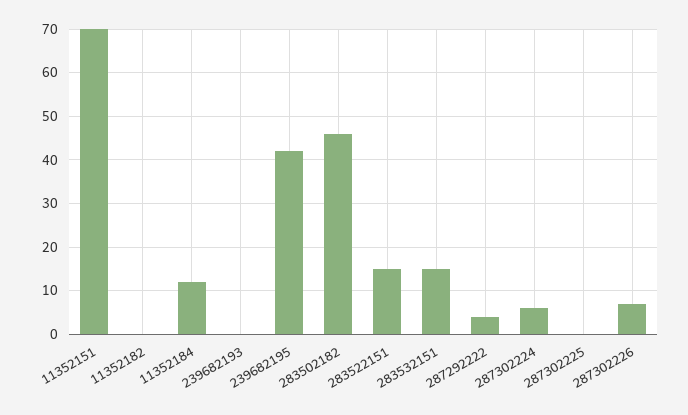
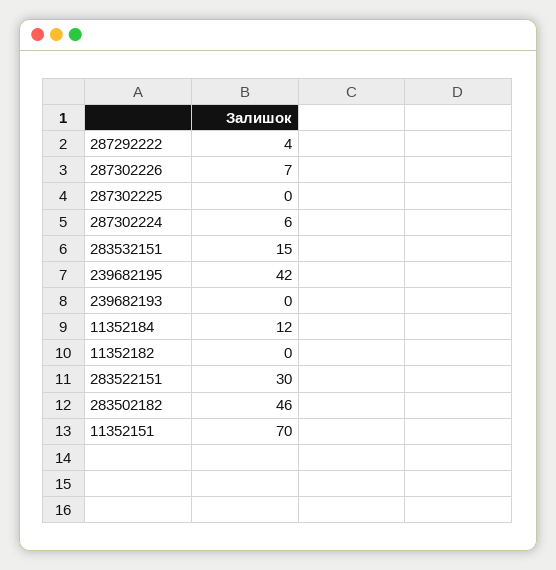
283522151: 15 -> 30

